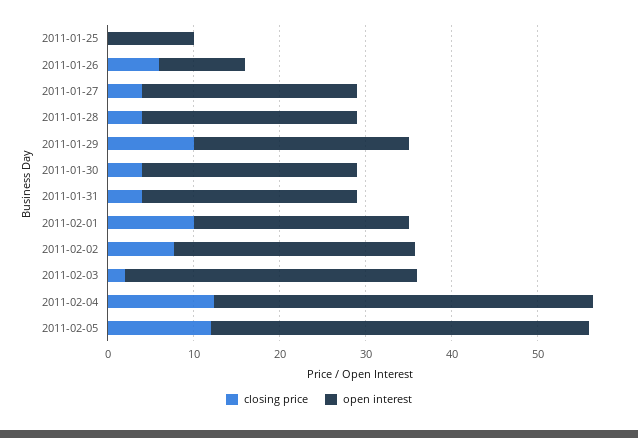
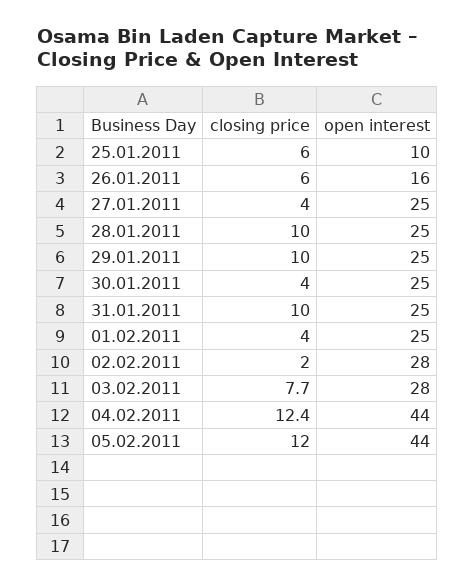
closing price, 2011-01-25: 0 -> 6
open interest, 2011-01-26: 10 -> 16
closing price, 2011-01-28: 4 -> 10
closing price, 2011-01-31: 4 -> 10
closing price, 2011-02-01: 10 -> 4
closing price, 2011-02-02: 8 -> 2
closing price, 2011-02-03: 2 -> 7.7
open interest, 2011-02-03: 34 -> 28

